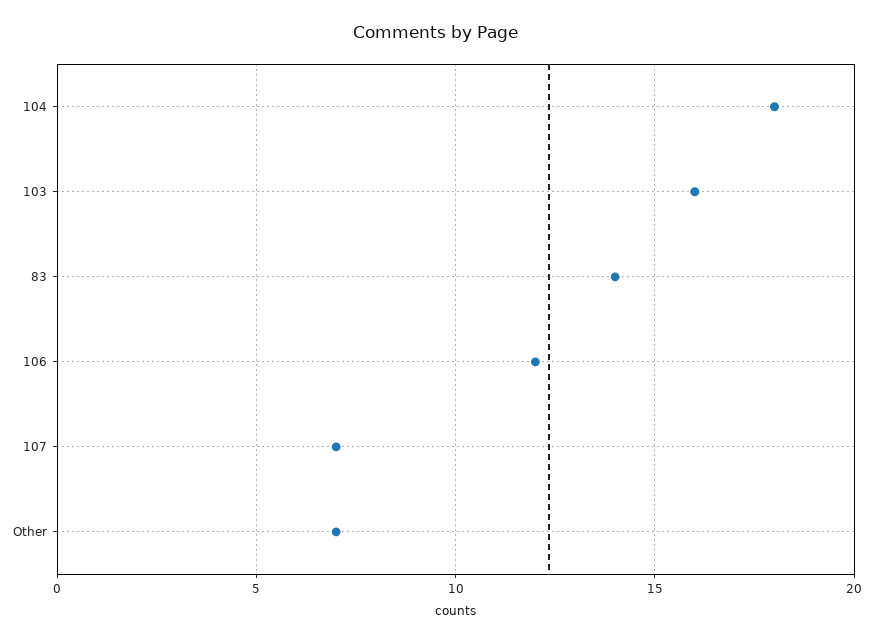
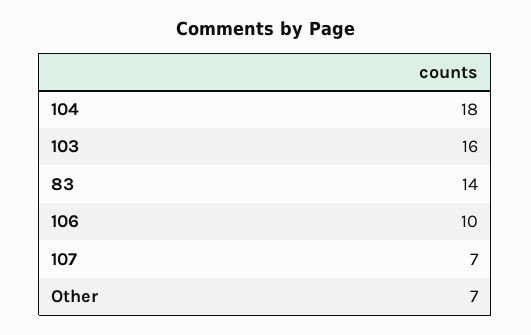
106: 12 -> 10

